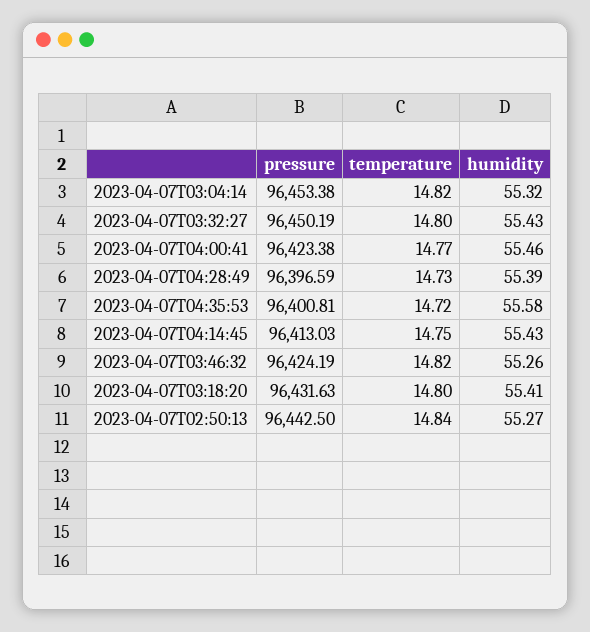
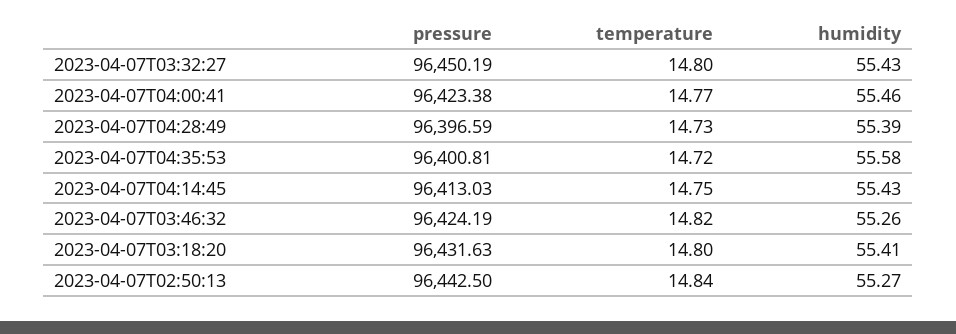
pressure, 2023-04-07T03:04:14: 96453.38 -> none
temperature, 2023-04-07T03:04:14: 14.82 -> none
humidity, 2023-04-07T03:04:14: 55.32 -> none

